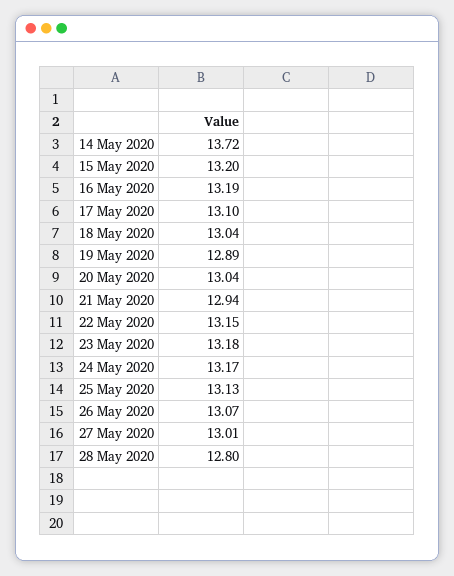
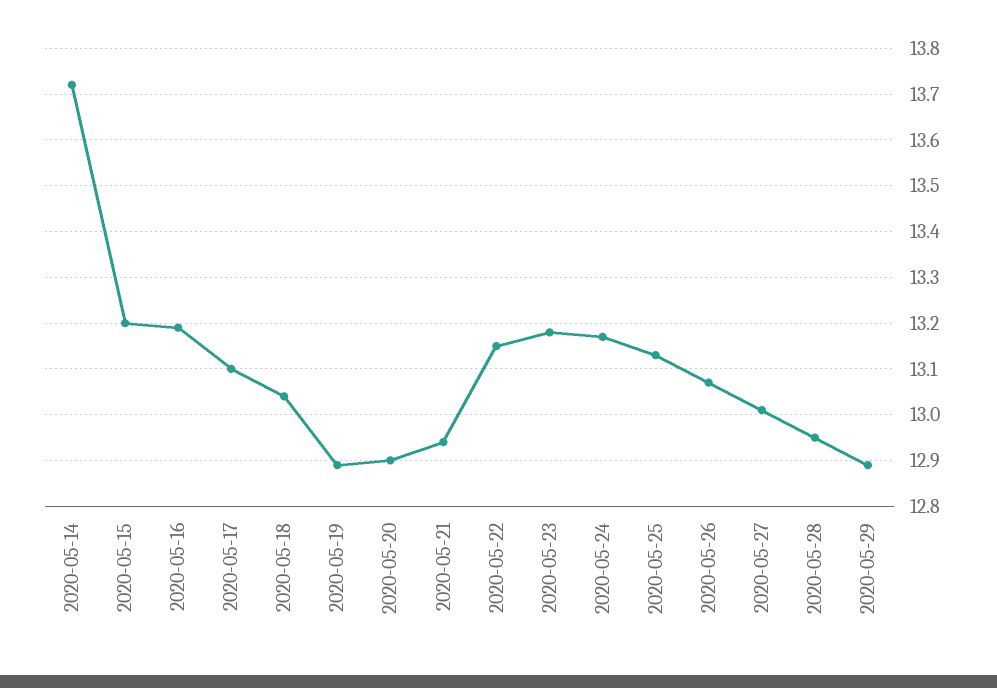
20 May 2020: 13.04 -> 12.9
28 May 2020: 12.8 -> 12.95
2020-05-29: none -> 12.9

